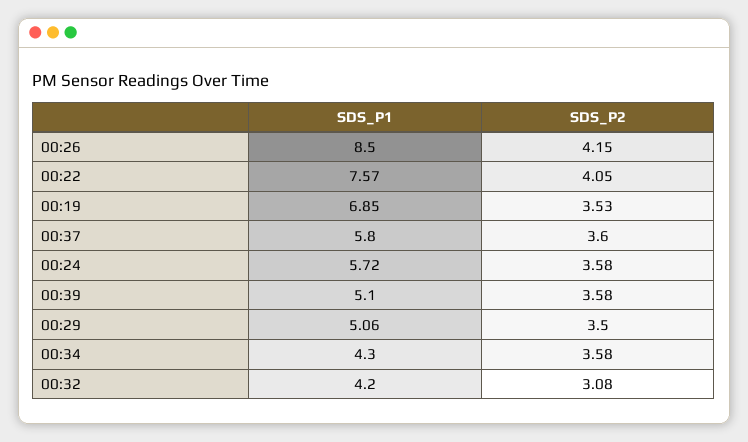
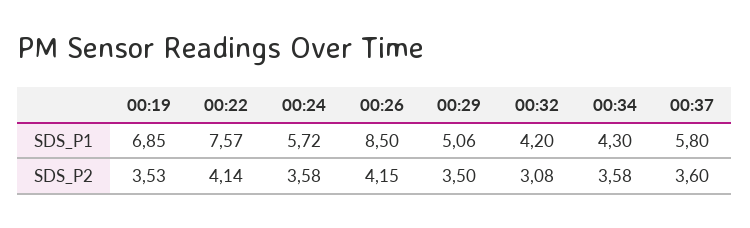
SDS_P2, 00:22: 4.05 -> 4.14
SDS_P1, 00:39: 5.1 -> none
SDS_P2, 00:39: 3.58 -> none

